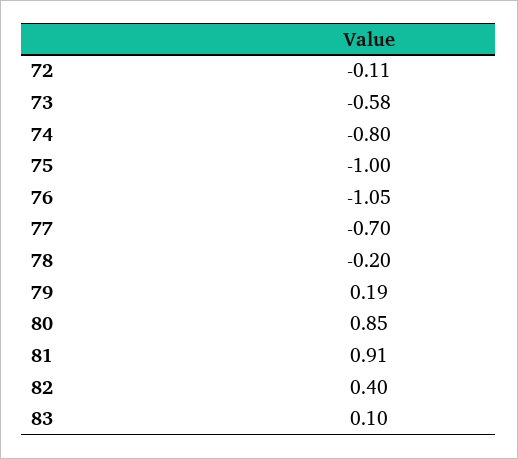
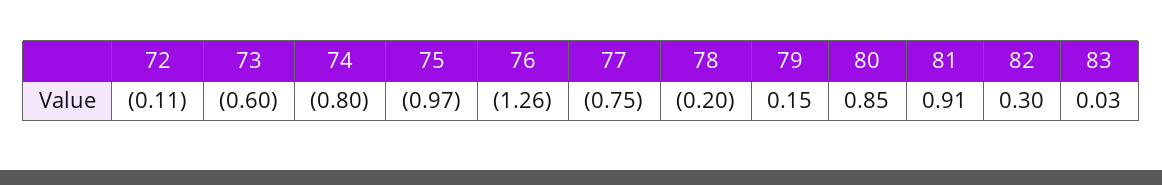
73: -0.58 -> -0.6
75: -1 -> -0.97
76: -1.05 -> -1.26
77: -0.7 -> -0.75
79: 0.19 -> 0.15
82: 0.4 -> 0.3
83: 0.1 -> 0.03

